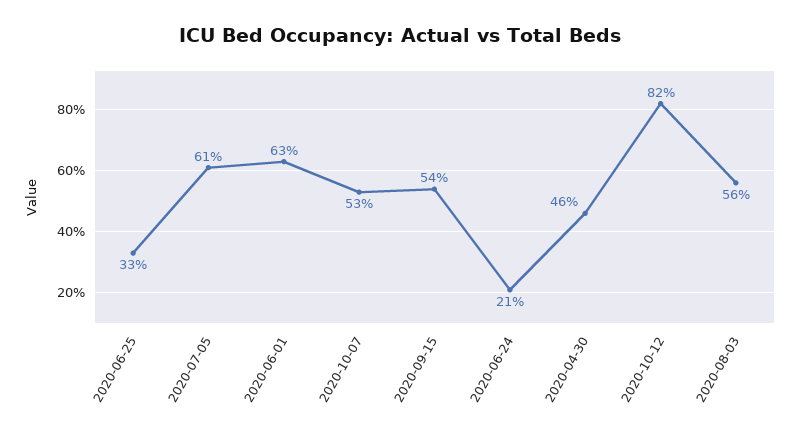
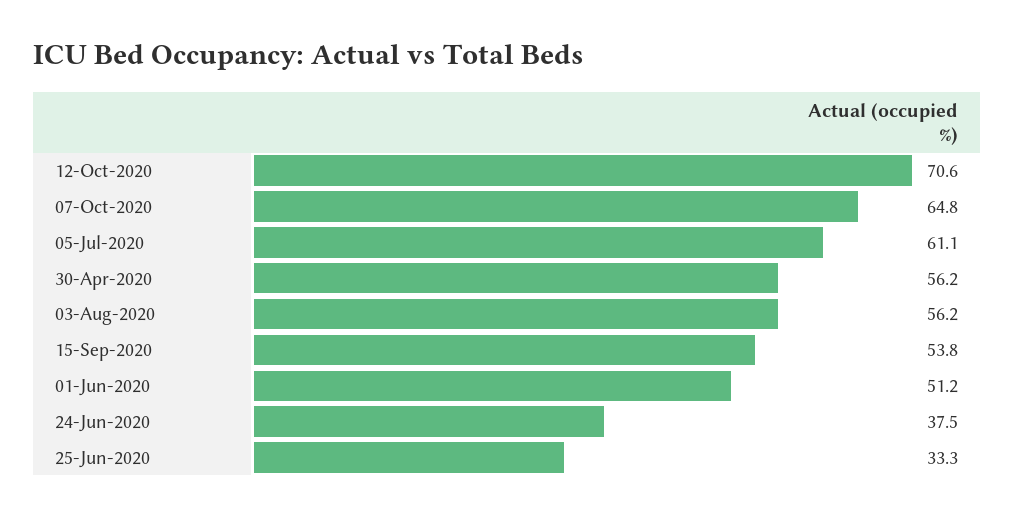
2020-06-01: 63 -> 51.2
2020-10-07: 53 -> 64.8
2020-06-24: 21 -> 37.5
2020-04-30: 46 -> 56.2
2020-10-12: 82 -> 70.6

